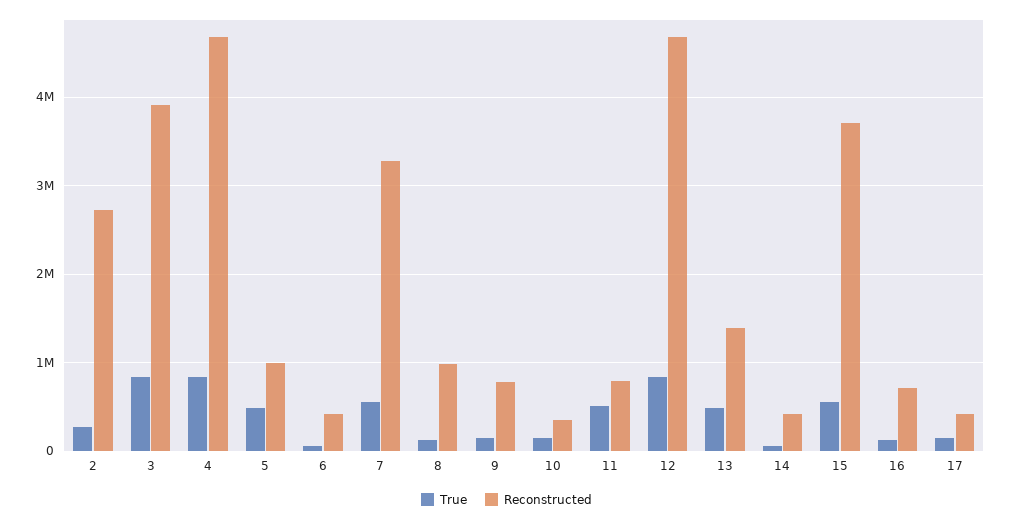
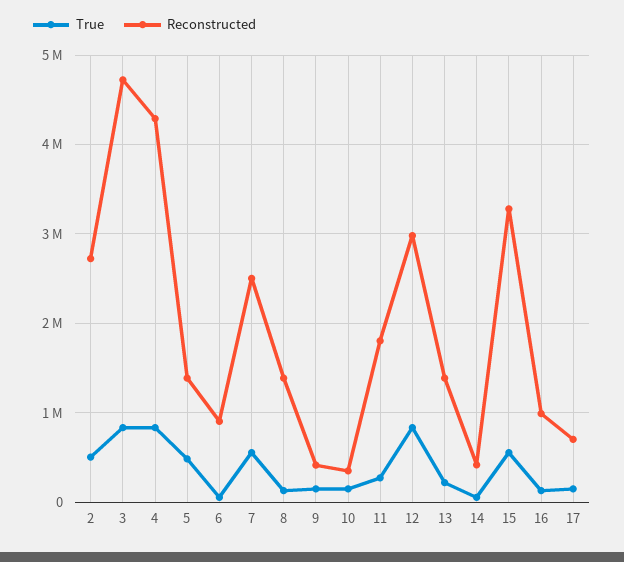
True, 2: 300000 -> 500000
Reconstructed, 3: 3900000 -> 4700000
Reconstructed, 4: 4700000 -> 4300000
Reconstructed, 5: 1000000 -> 1400000
Reconstructed, 6: 400000 -> 900000
Reconstructed, 7: 3300000 -> 2500000
Reconstructed, 8: 1000000 -> 1400000
Reconstructed, 9: 800000 -> 400000
True, 11: 500000 -> 300000
Reconstructed, 11: 800000 -> 1800000
Reconstructed, 12: 4700000 -> 3000000
True, 13: 500000 -> 200000
Reconstructed, 15: 3700000 -> 3300000
Reconstructed, 16: 700000 -> 1000000
Reconstructed, 17: 400000 -> 700000

